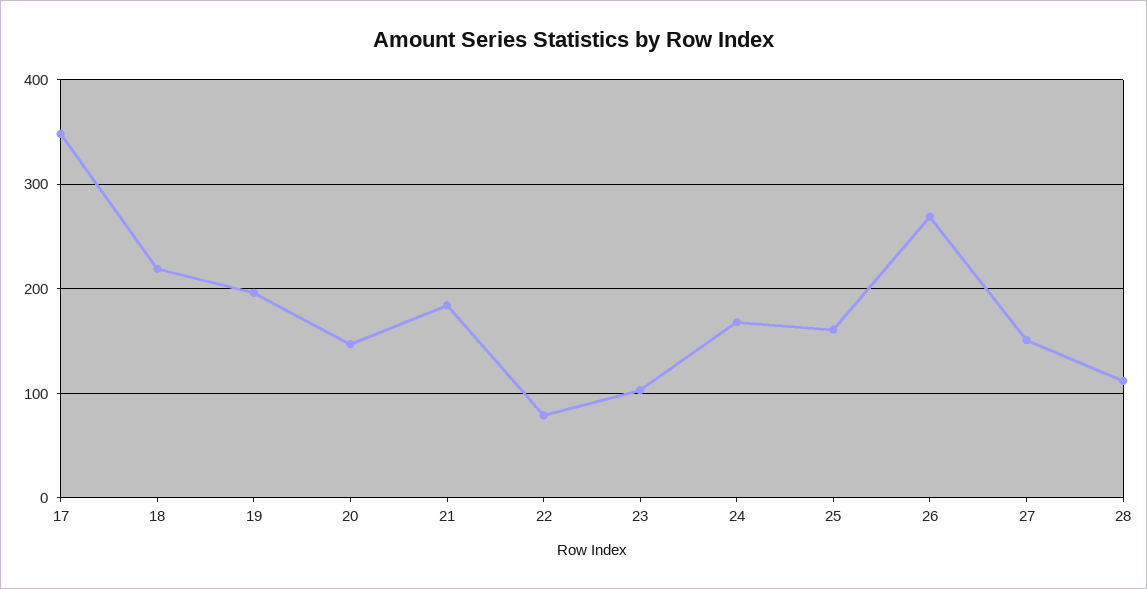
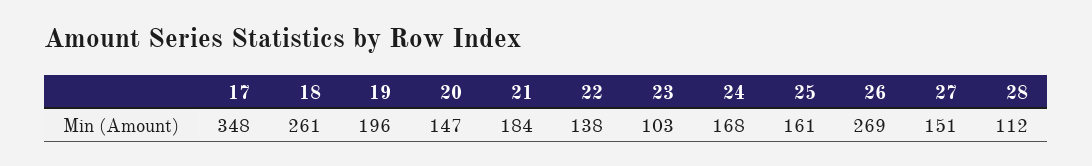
18: 220 -> 261
22: 80 -> 138

